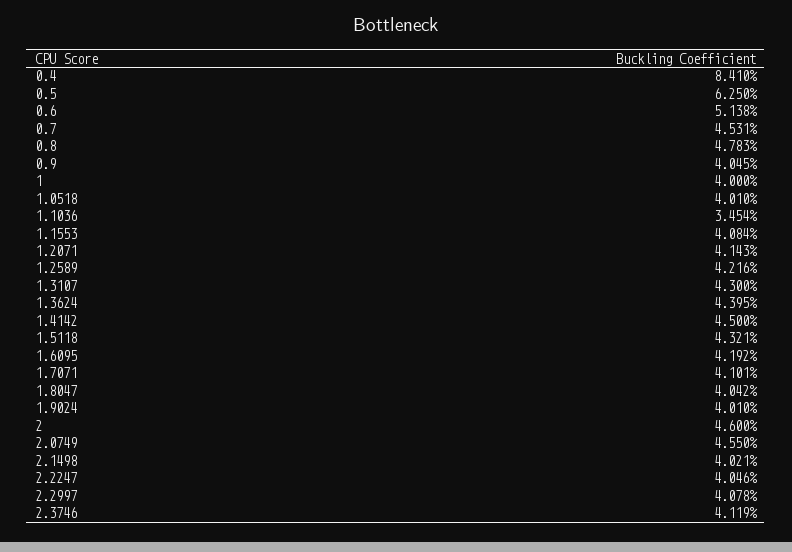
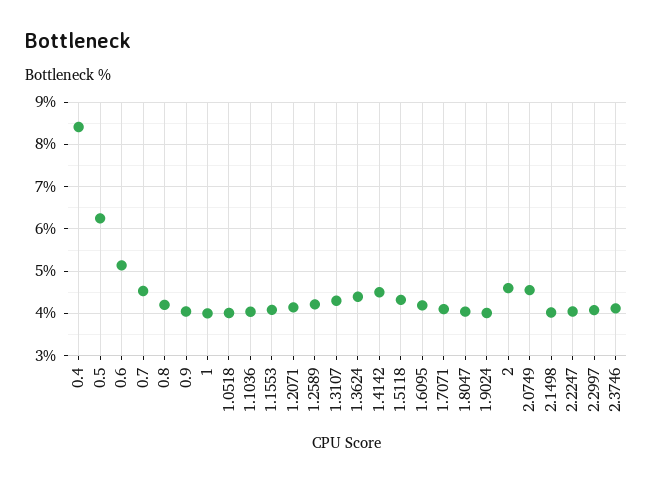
0.8: 4.783 -> 4.2
1.1036: 3.454 -> 4

